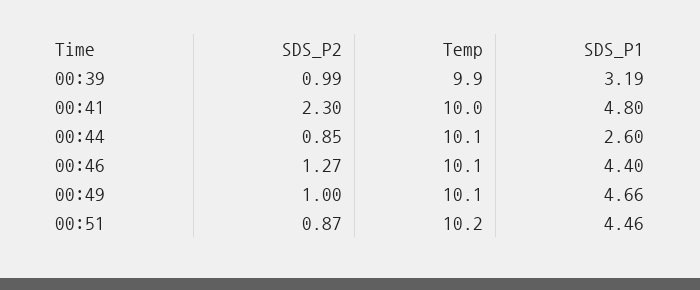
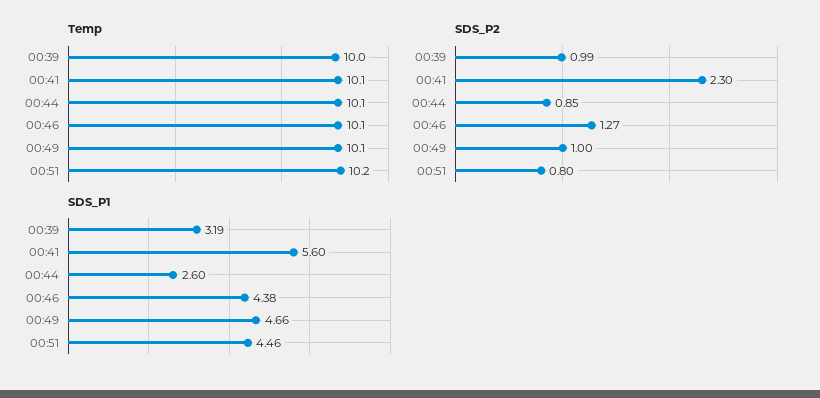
Temp, 00:39: 9.9 -> 10
Temp, 00:41: 10 -> 10.1
SDS_P1, 00:41: 4.8 -> 5.6
SDS_P1, 00:46: 4.4 -> 4.38
SDS_P2, 00:51: 0.87 -> 0.8

